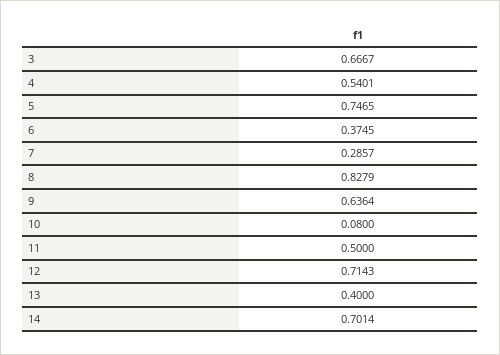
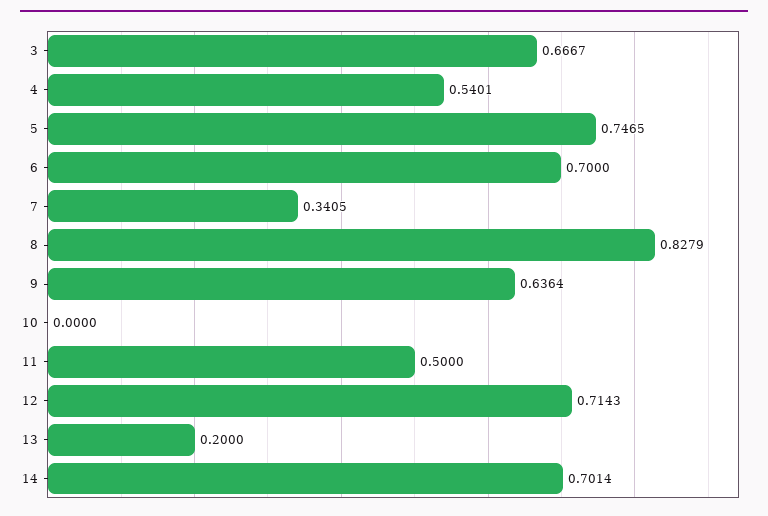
6: 0.3745 -> 0.7
7: 0.2857 -> 0.3405
10: 0.08 -> 0
13: 0.4 -> 0.2

